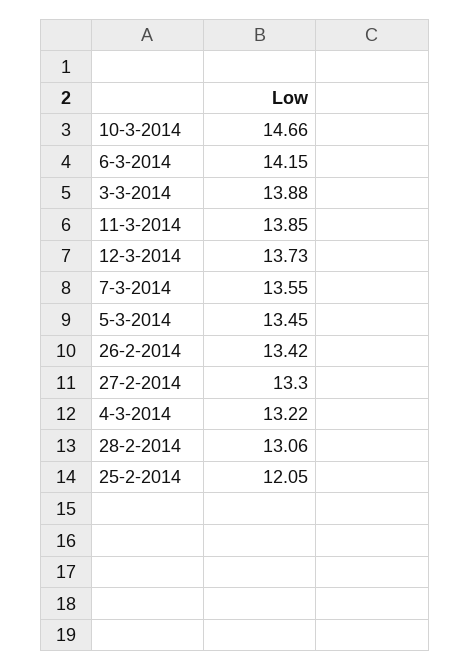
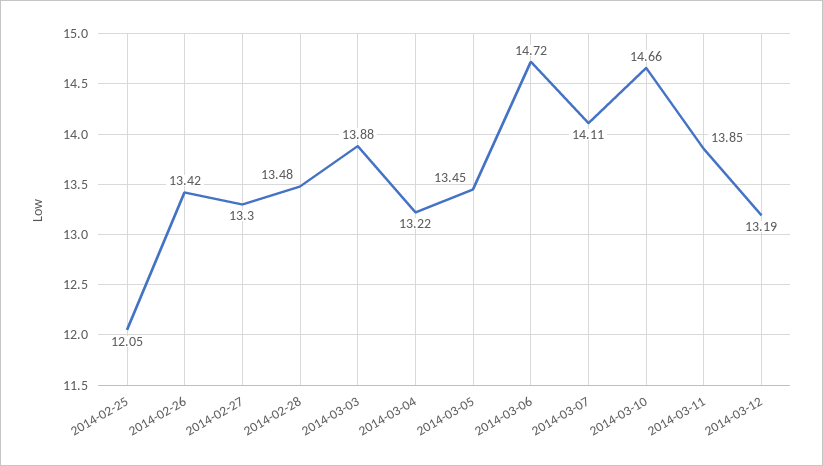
6-3-2014: 14.15 -> 14.72
12-3-2014: 13.73 -> 13.19
7-3-2014: 13.55 -> 14.11
28-2-2014: 13.06 -> 13.48

